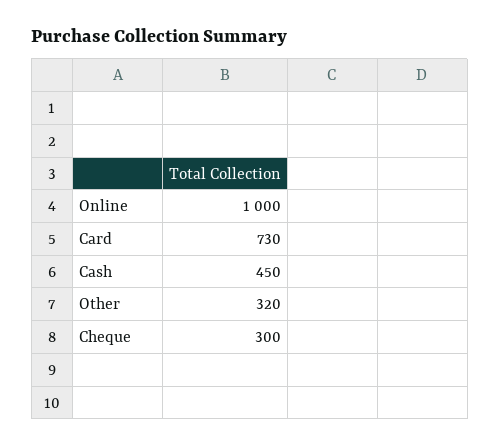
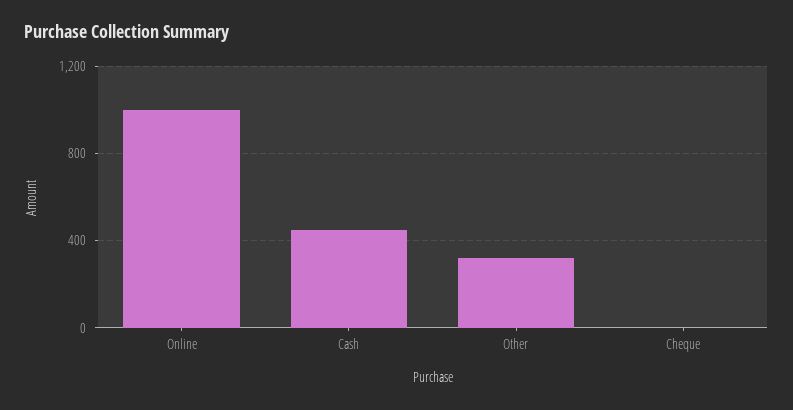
Card: 730 -> none
Cheque: 300 -> 0

